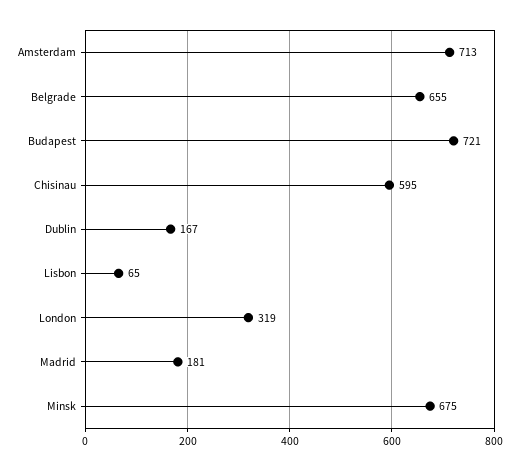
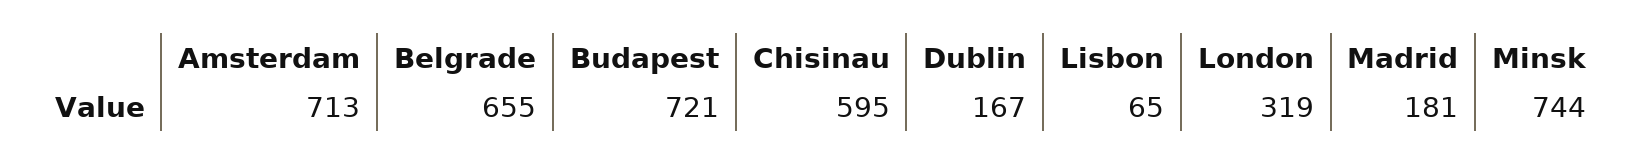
Minsk: 675 -> 744

